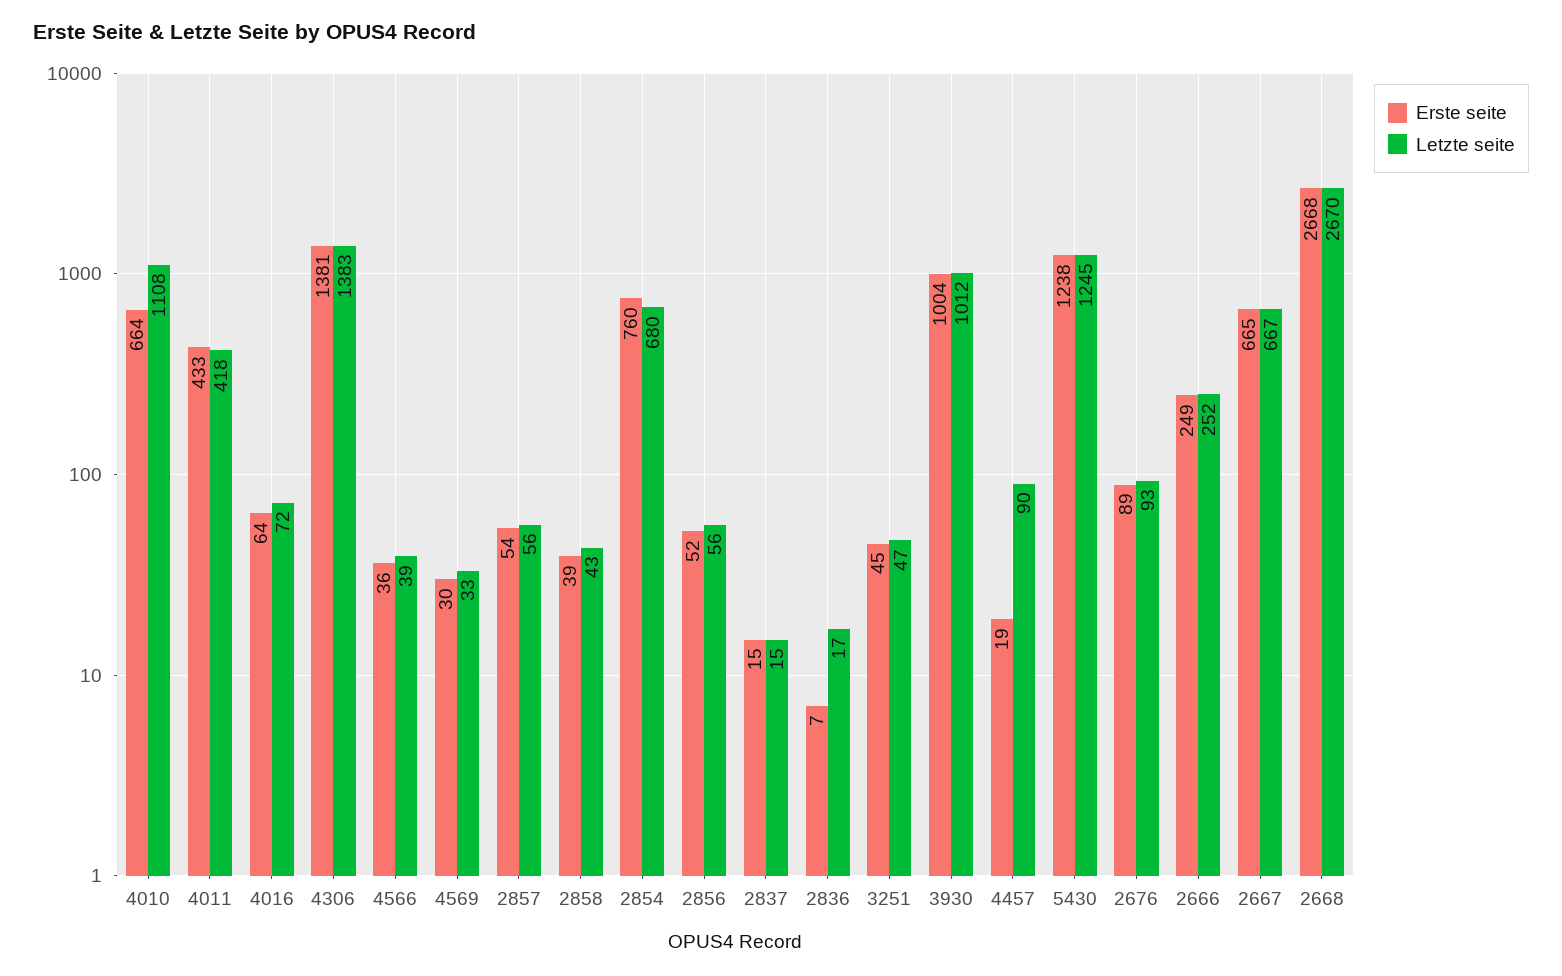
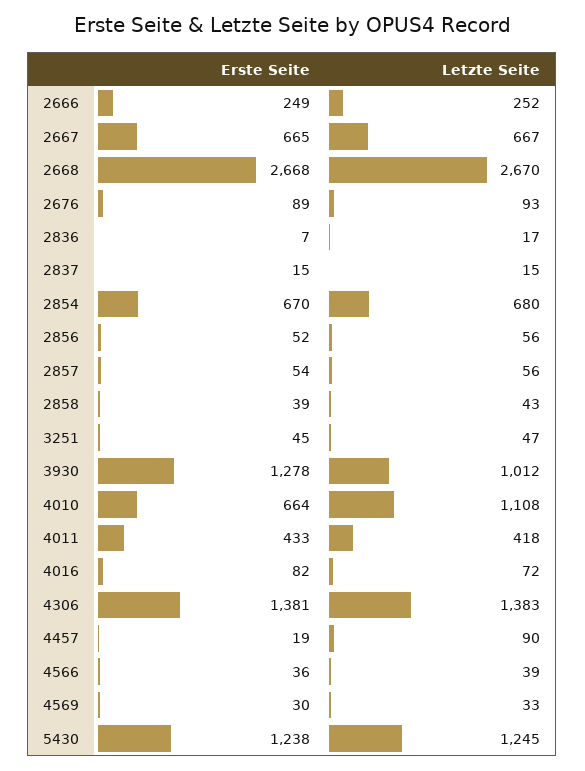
Erste seite, 4016: 64 -> 82
Erste seite, 2854: 760 -> 670
Erste seite, 3930: 1004 -> 1278

